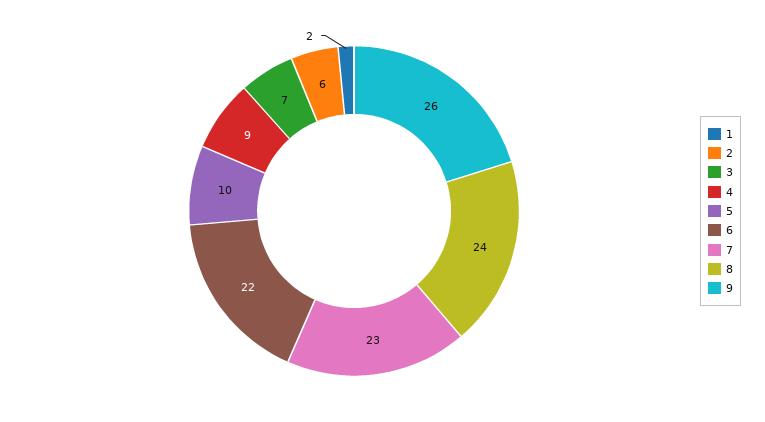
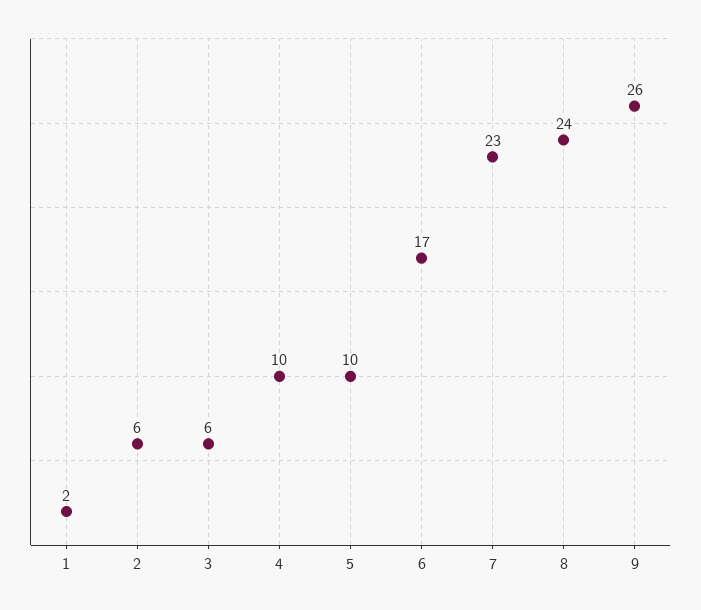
3: 7 -> 6
4: 9 -> 10
6: 22 -> 17

